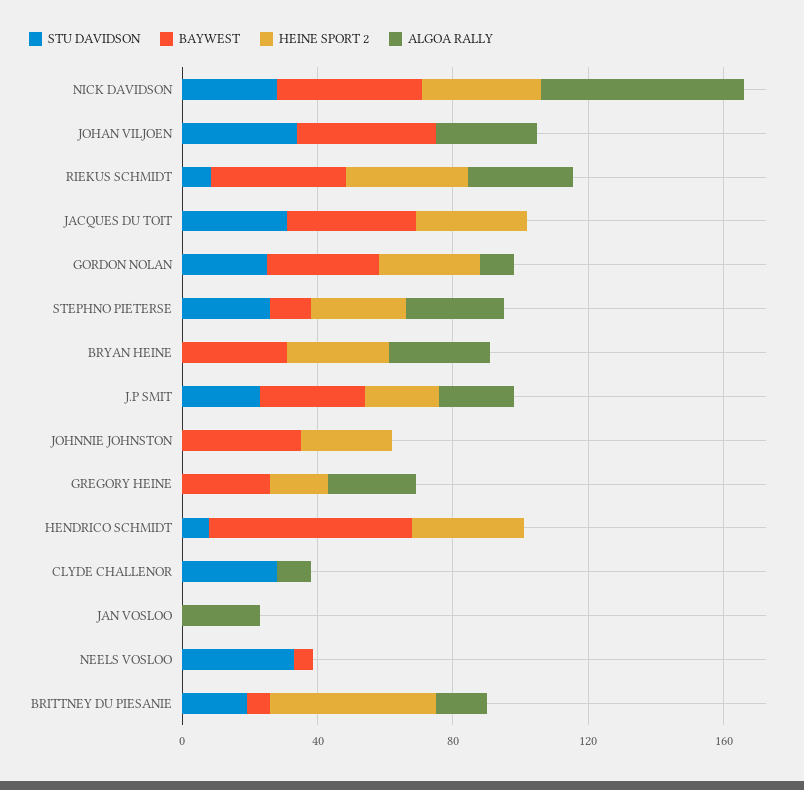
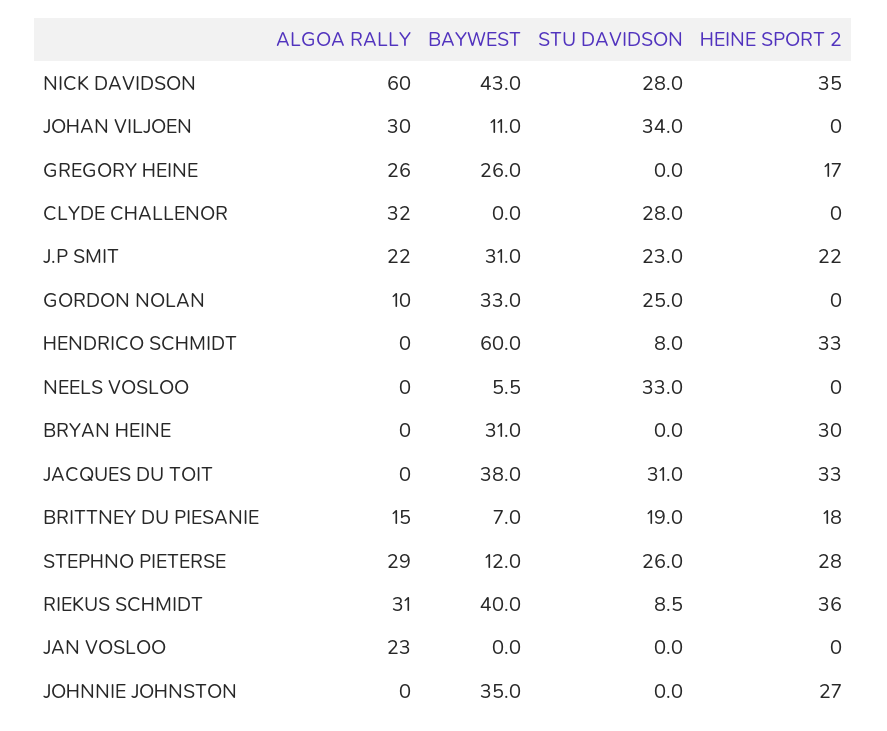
BAYWEST, JOHAN VILJOEN: 40 -> 11
HEINE SPORT 2, GORDON NOLAN: 30 -> 0
ALGOA RALLY, BRYAN HEINE: 30 -> 0
ALGOA RALLY, CLYDE CHALLENOR: 10 -> 32
HEINE SPORT 2, BRITTNEY DU PIESANIE: 50 -> 18

